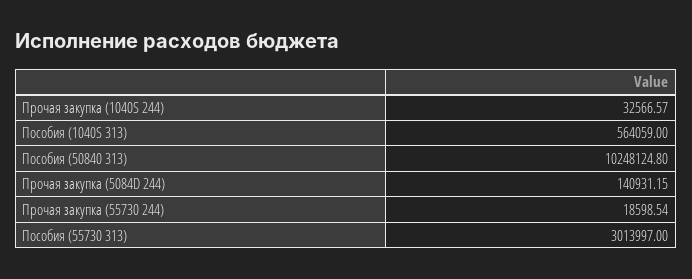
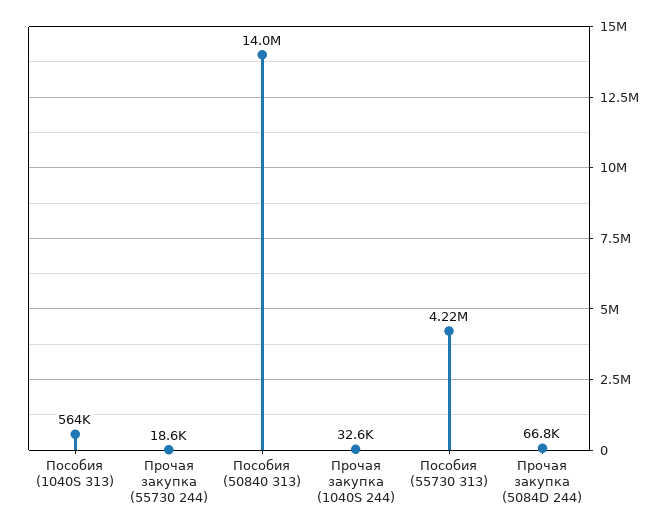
Пособия (50840 313): 10248124.8 -> 14000000
Прочая закупка (5084D 244): 140931.15 -> 66800
Пособия (55730 313): 3013997 -> 4220000

